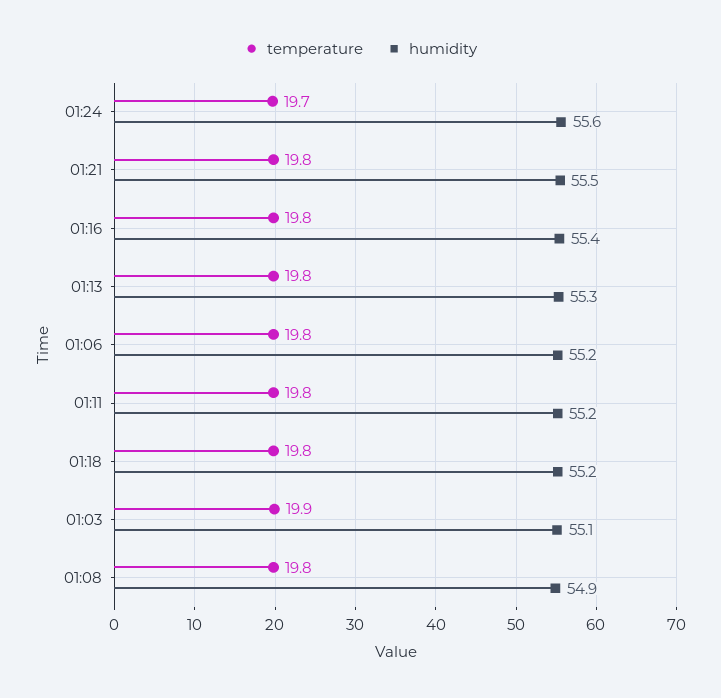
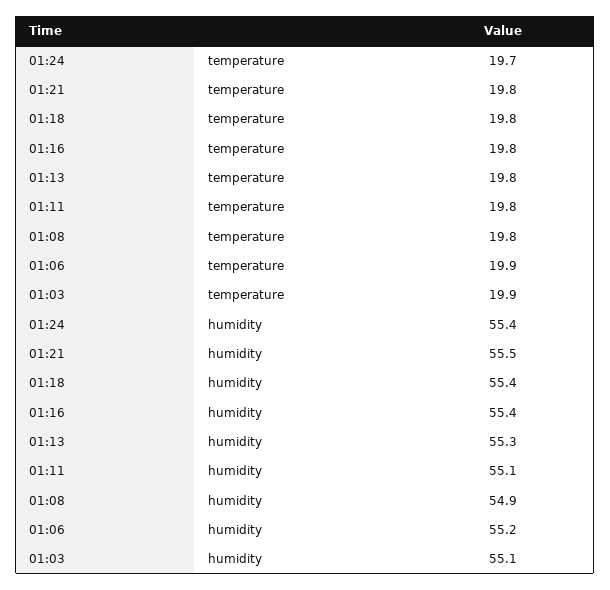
humidity, 01:24: 55.6 -> 55.4
temperature, 01:06: 19.8 -> 19.9
humidity, 01:11: 55.2 -> 55.1
humidity, 01:18: 55.2 -> 55.4

